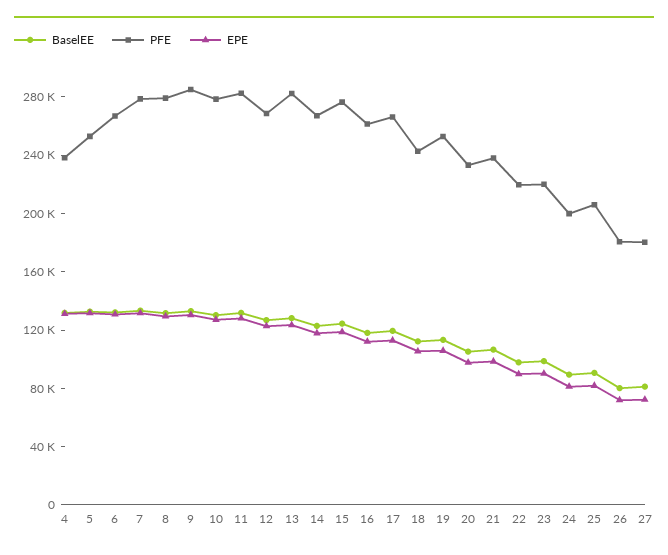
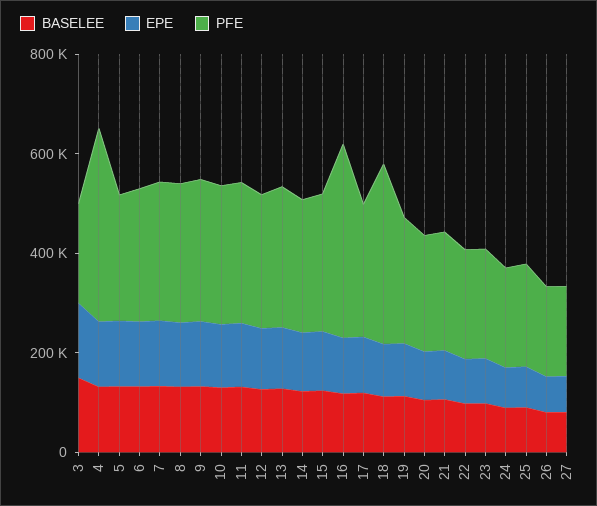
PFE, 4: 240000 -> 400000
PFE, 16: 260000 -> 400000
PFE, 18: 240000 -> 350000
BaselEE, 3: none -> 150000
EPE, 3: none -> 150000
PFE, 3: none -> 200000

